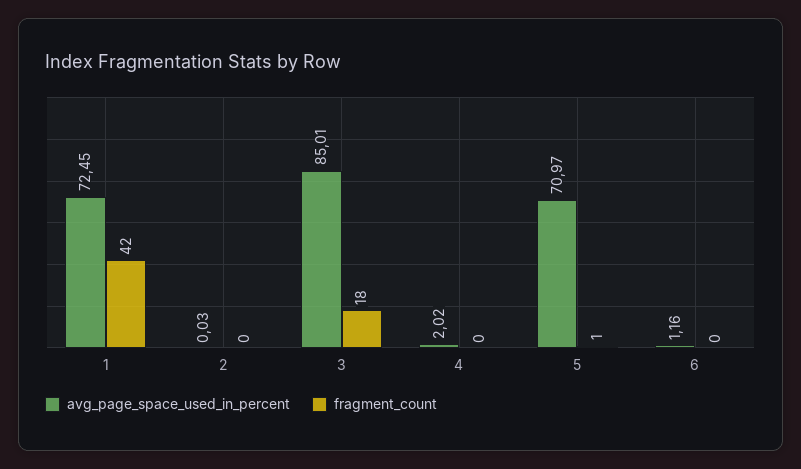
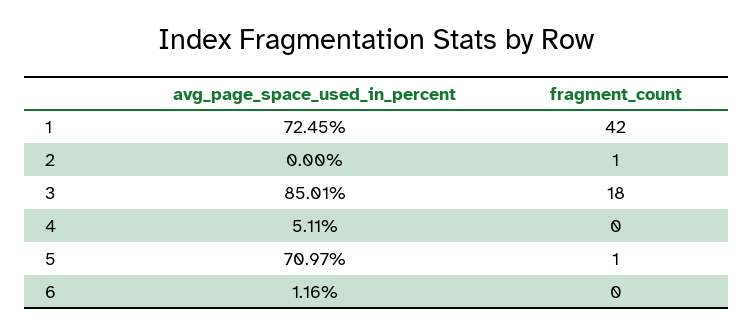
avg_page_space_used_in_percent, 2: 0.03 -> 0
fragment_count, 2: 0 -> 1
avg_page_space_used_in_percent, 4: 2.02 -> 5.11

